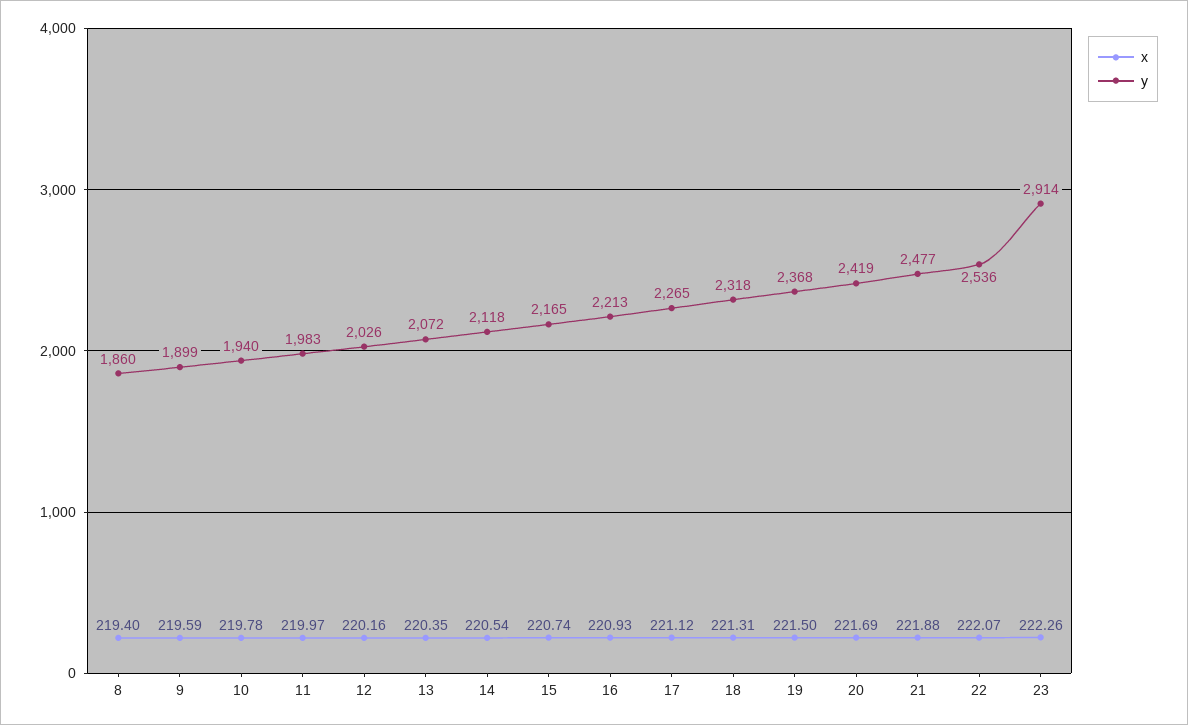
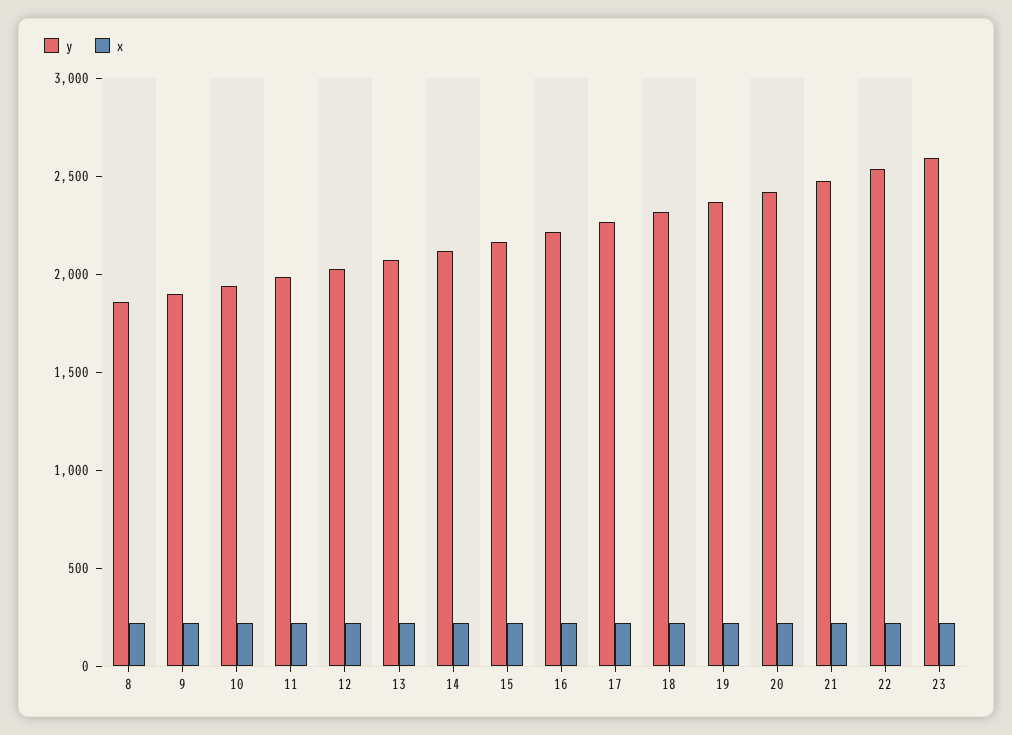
y, 23: 2914 -> 2600

